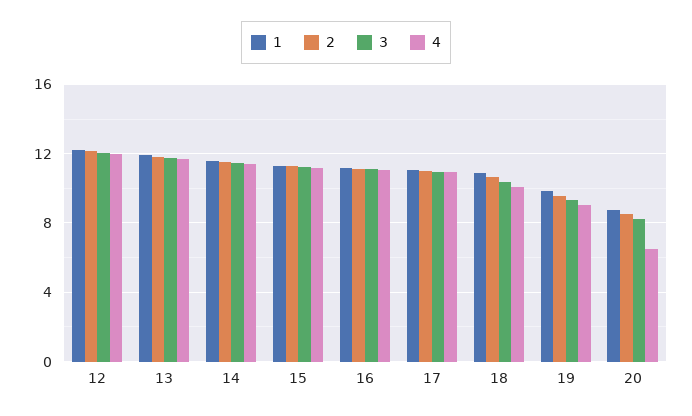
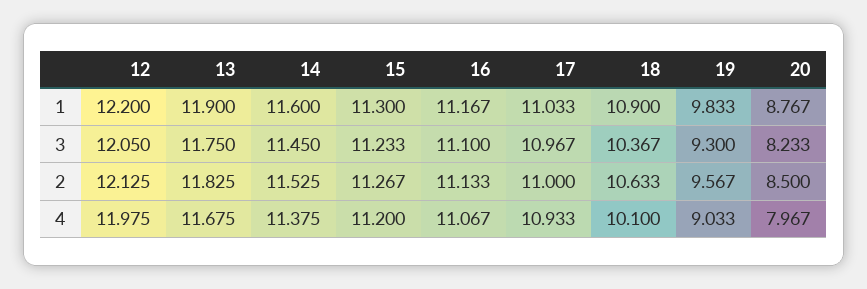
4, 20: 6.5 -> 7.967

